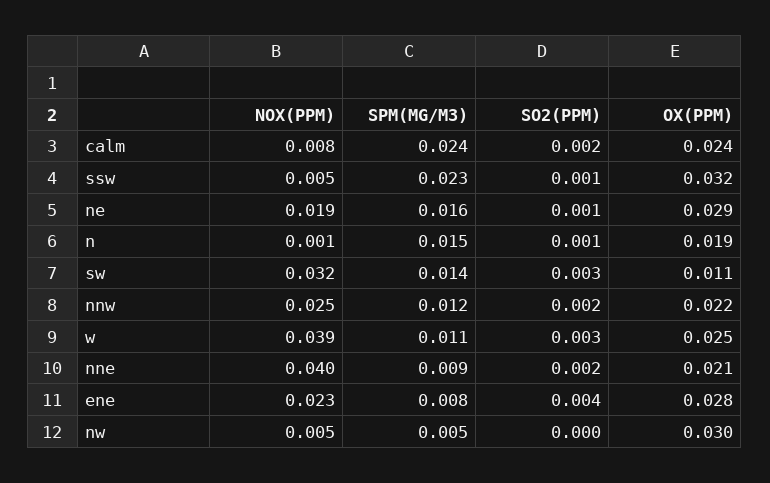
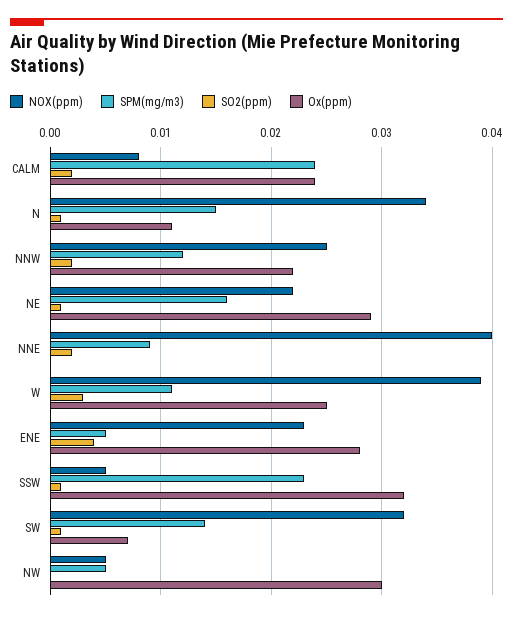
NOX(PPM), ne: 0.019 -> 0.022
NOX(PPM), n: 0.001 -> 0.034
OX(PPM), n: 0.019 -> 0.011
SO2(PPM), sw: 0.003 -> 0.001
OX(PPM), sw: 0.011 -> 0.007
OX(PPM), nne: 0.021 -> 0
SPM(MG/M3), ene: 0.008 -> 0.005

